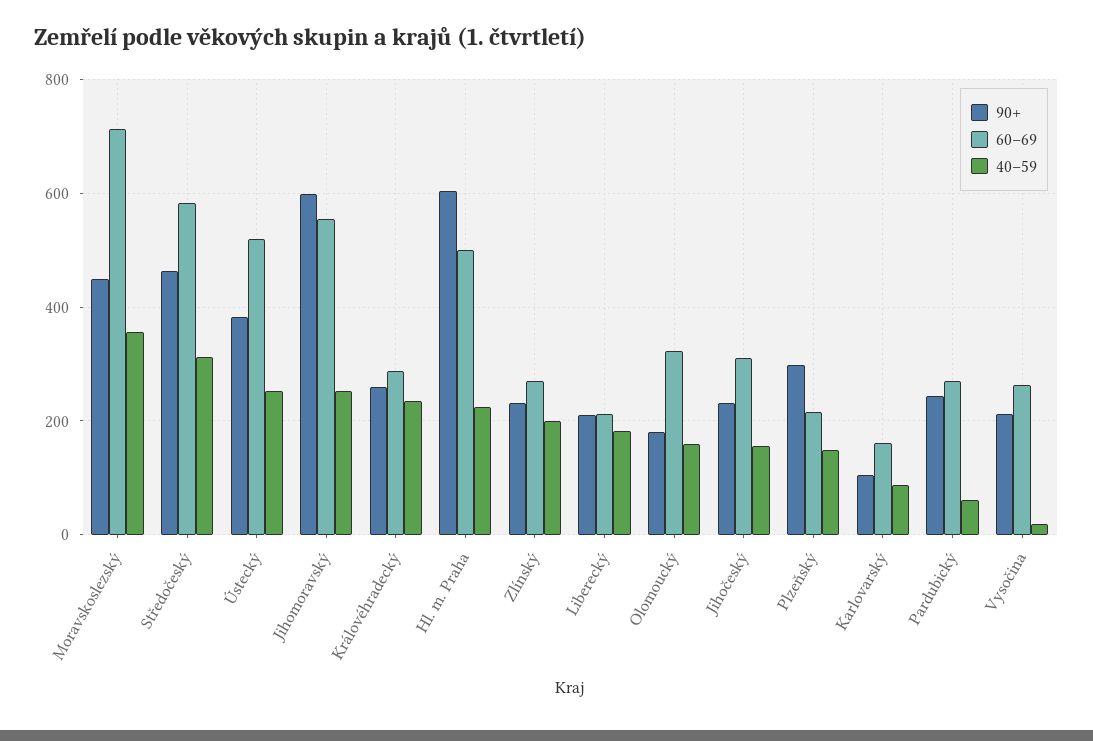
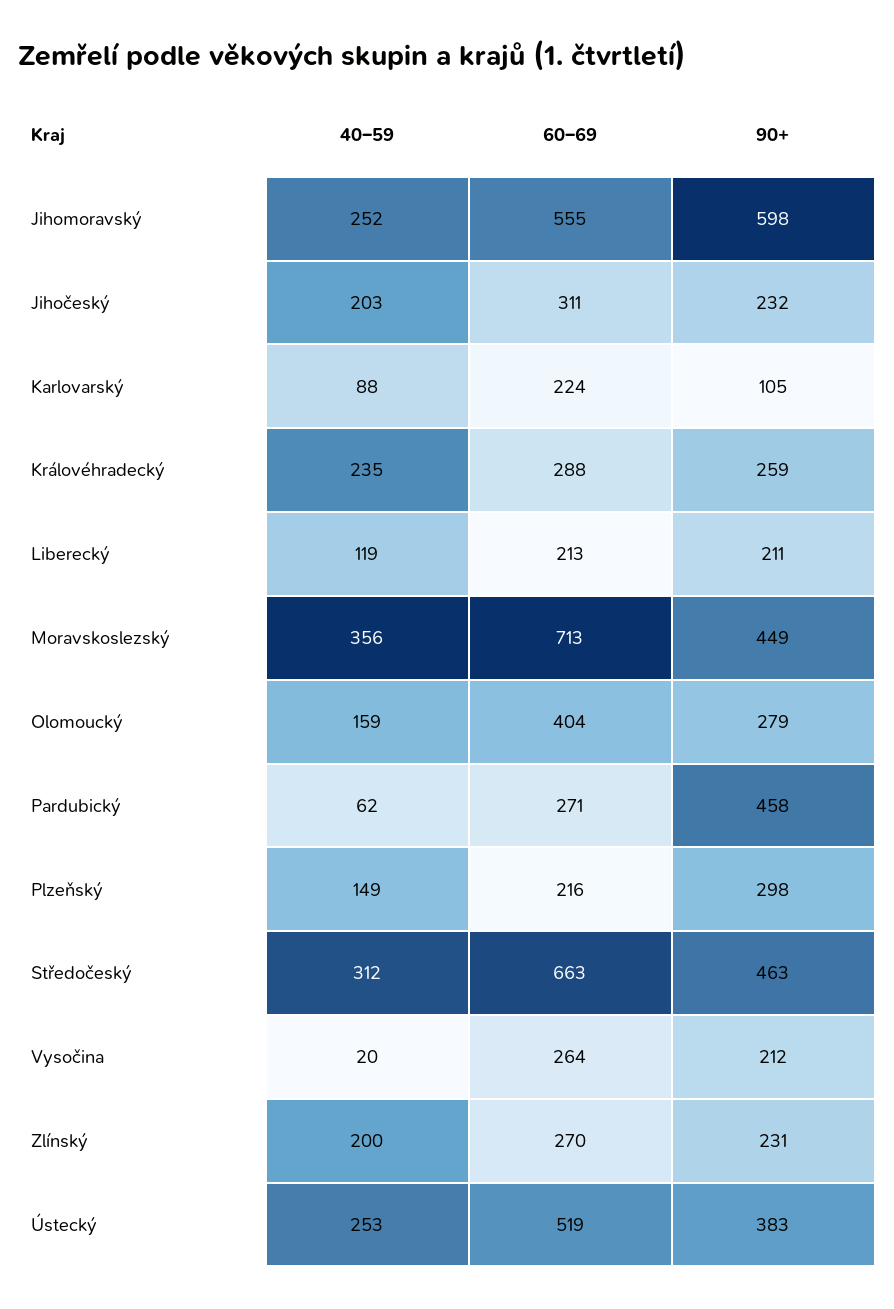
60–69, Středočeský: 580 -> 663
90+, Hl. m. Praha: 600 -> none
60–69, Hl. m. Praha: 500 -> none
40–59, Hl. m. Praha: 220 -> none
40–59, Liberecký: 180 -> 119
90+, Olomoucký: 180 -> 279
60–69, Olomoucký: 320 -> 404
40–59, Jihočeský: 160 -> 203
60–69, Karlovarský: 160 -> 224
90+, Pardubický: 240 -> 458

